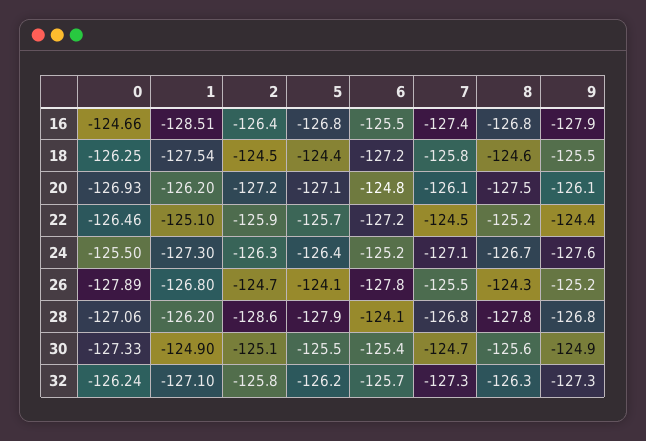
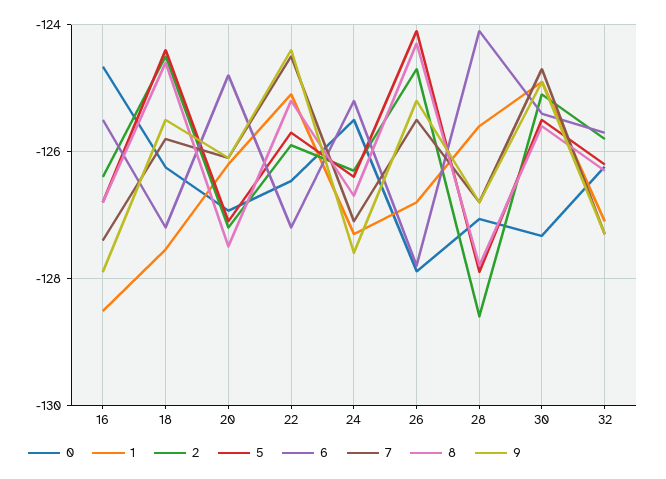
1, 28: -126.2 -> -125.6

